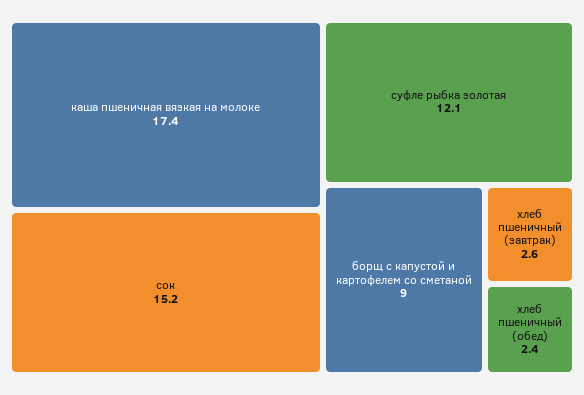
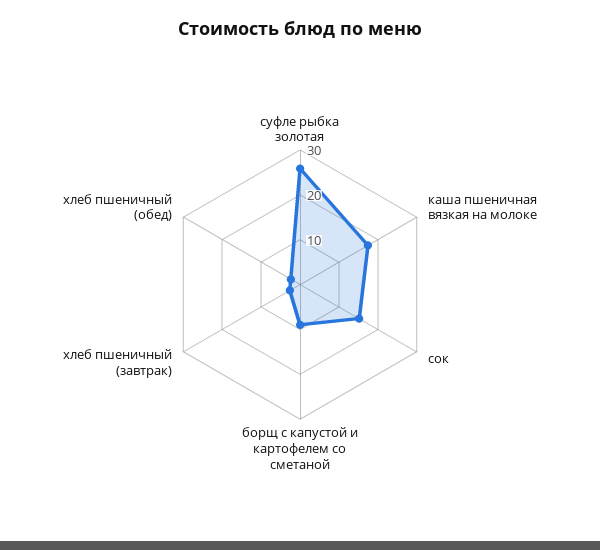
суфле рыбка золотая: 12.1 -> 26

